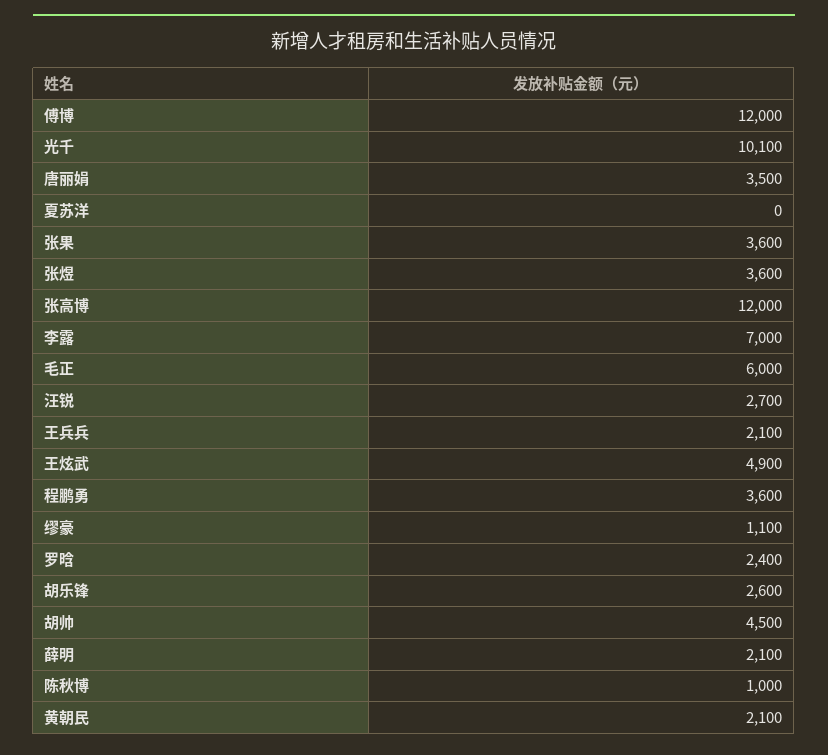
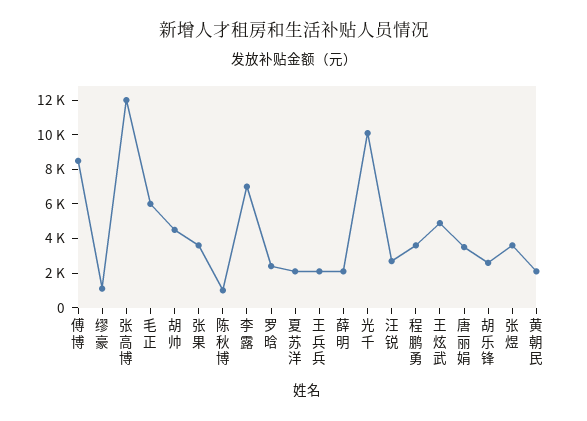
傅博: 12000 -> 8500
夏苏洋: 0 -> 2000

